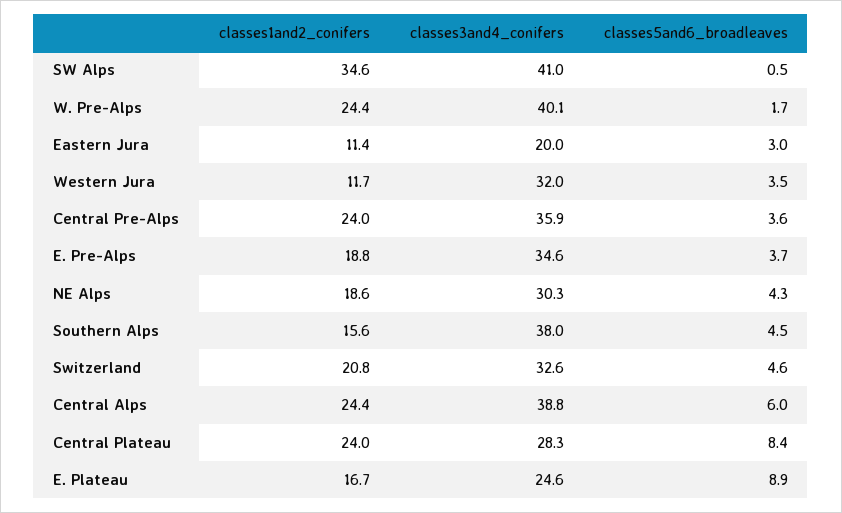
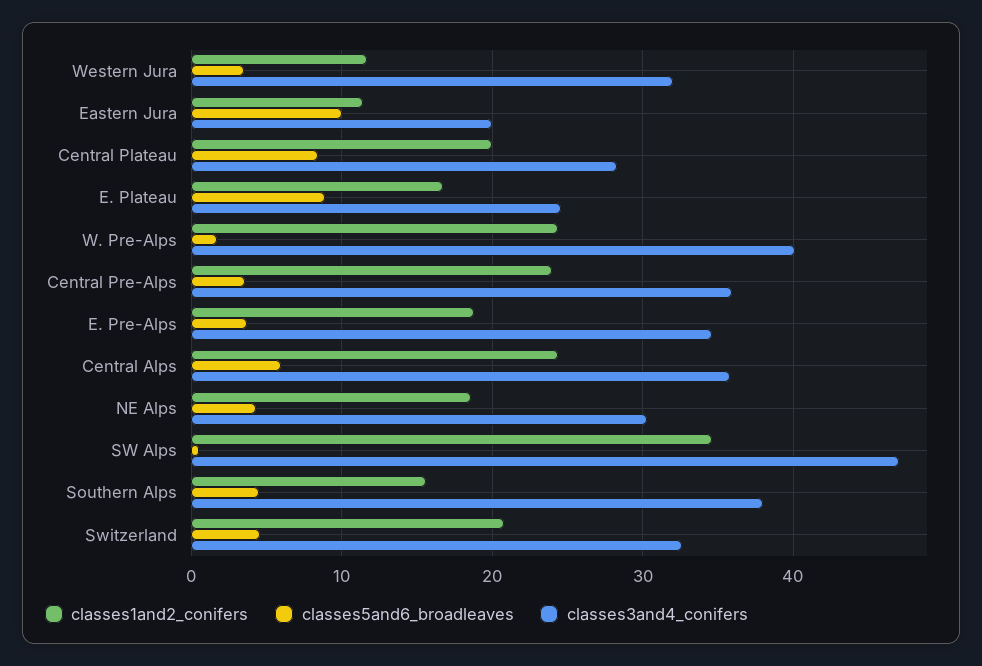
classes3and4_conifers, SW Alps: 41 -> 47
classes5and6_broadleaves, Eastern Jura: 3 -> 10
classes3and4_conifers, Central Alps: 38.8 -> 36
classes1and2_conifers, Central Plateau: 24 -> 20

